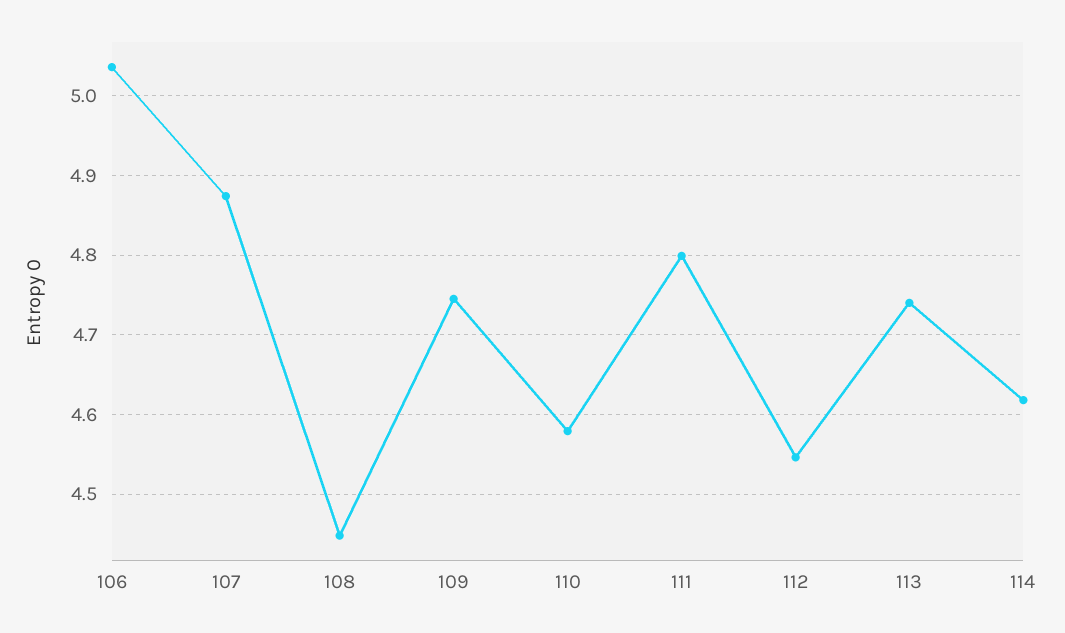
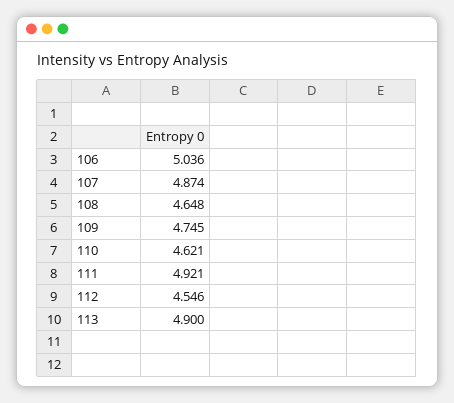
108: 4.45 -> 4.648
110: 4.58 -> 4.621
111: 4.8 -> 4.921
113: 4.74 -> 4.9
114: 4.62 -> none

